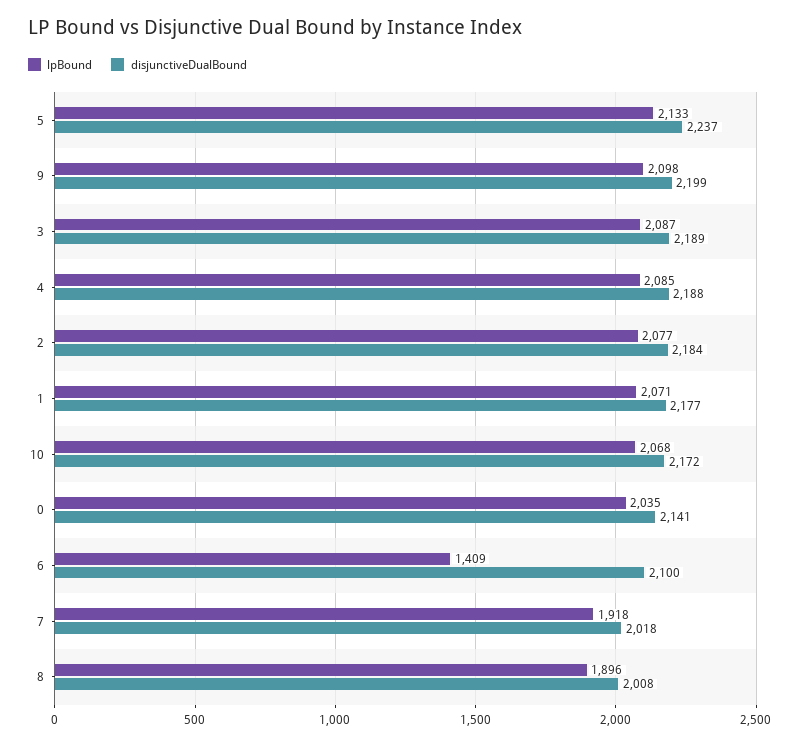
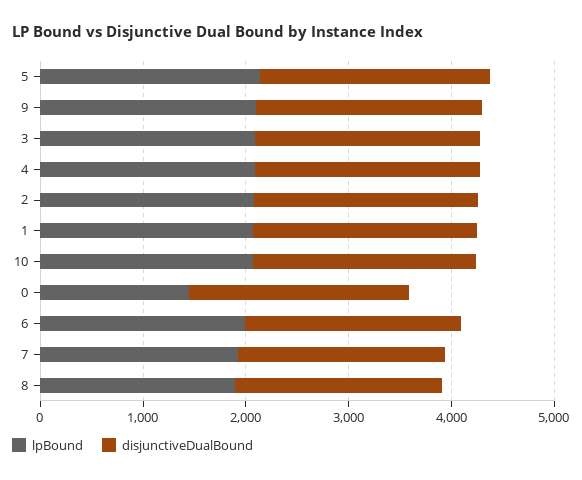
lpBound, 0: 2035 -> 1400
lpBound, 6: 1409 -> 2000

